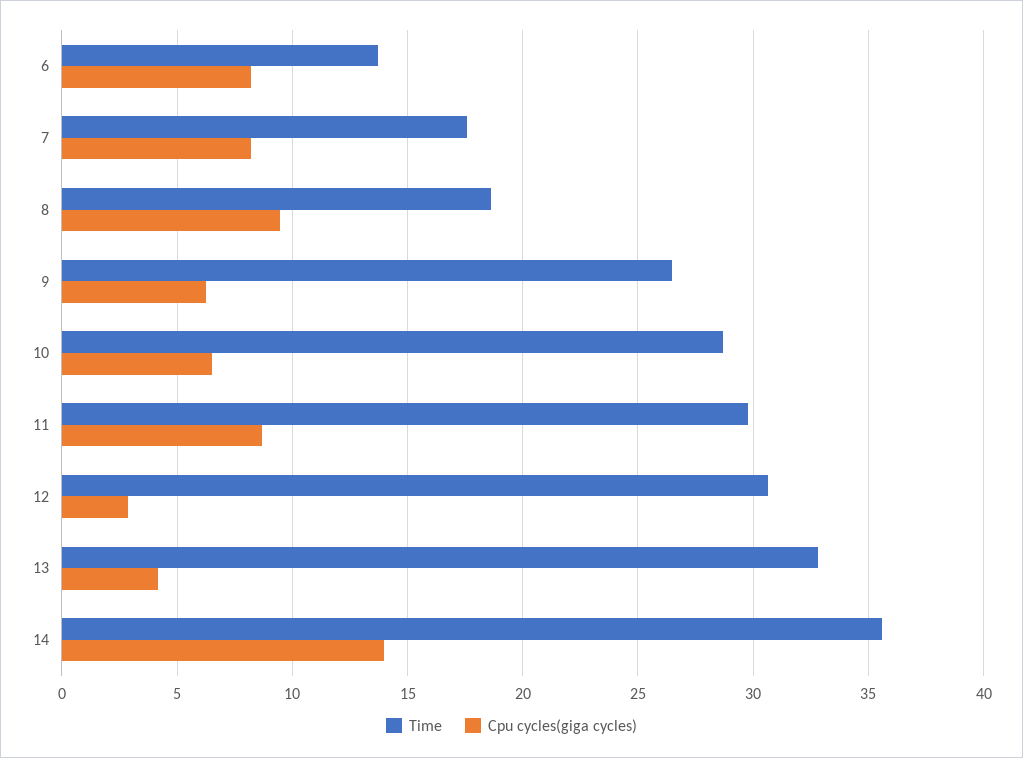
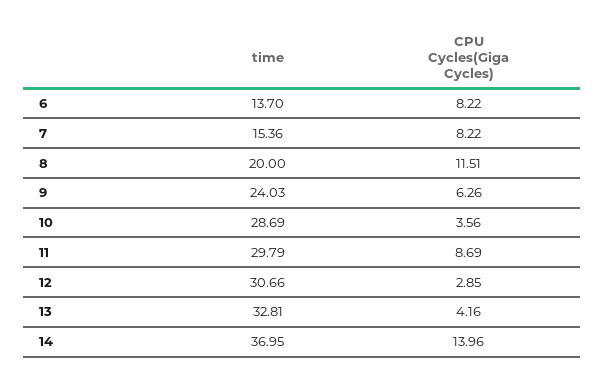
Time, 7: 17.5 -> 15.36
Time, 8: 18.5 -> 20
Cpu cycles(giga cycles), 8: 9.5 -> 11.51
Time, 9: 26.5 -> 24.03
Cpu cycles(giga cycles), 10: 6.5 -> 3.56
Time, 14: 35.5 -> 36.95

